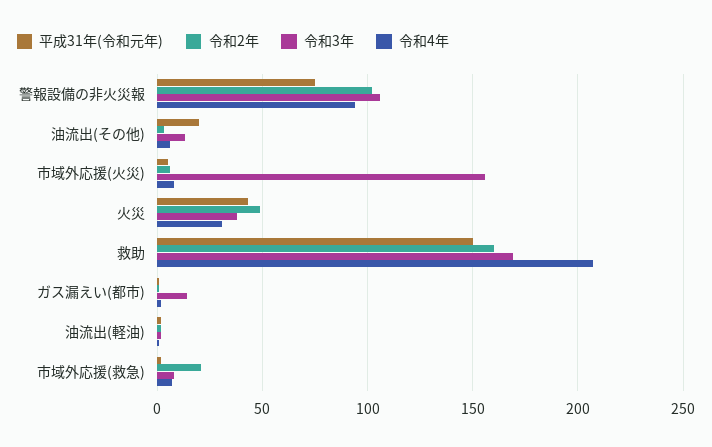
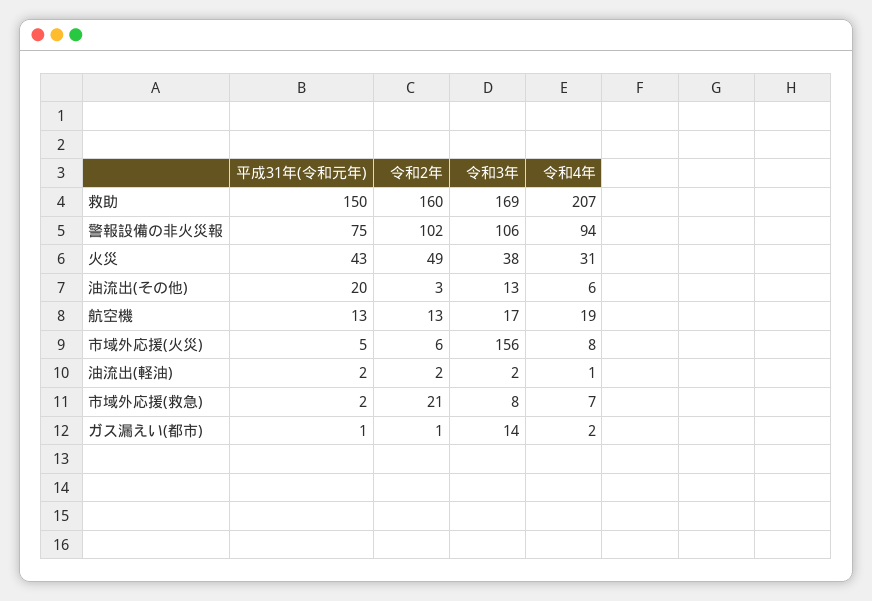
平成31年(令和元年), 航空機: none -> 13
令和2年, 航空機: none -> 13
令和3年, 航空機: none -> 17
令和4年, 航空機: none -> 19

